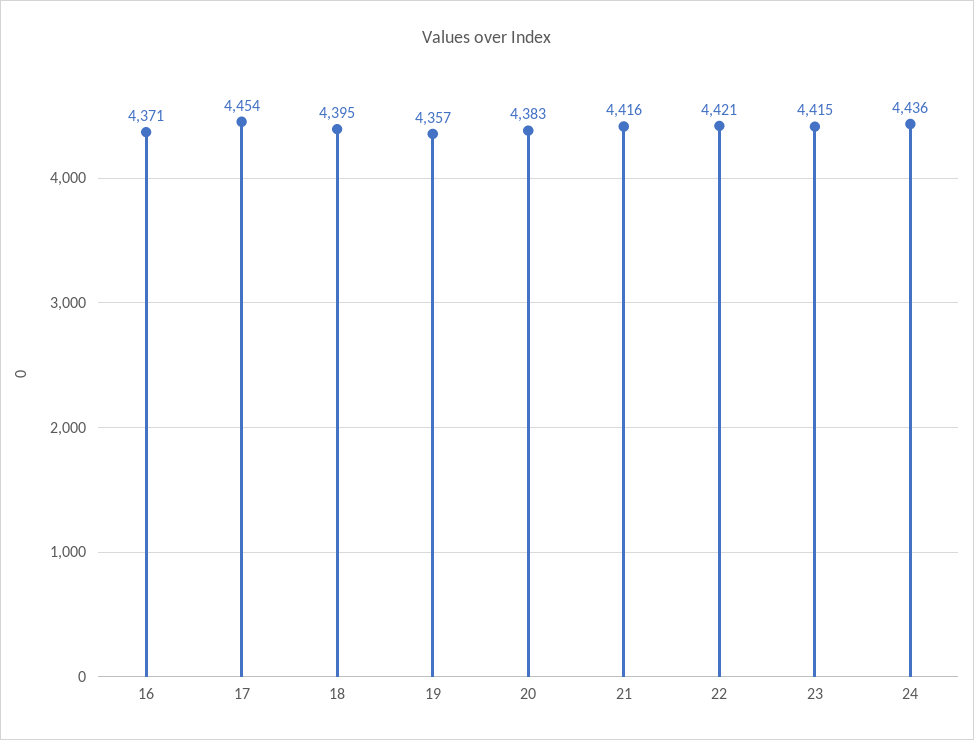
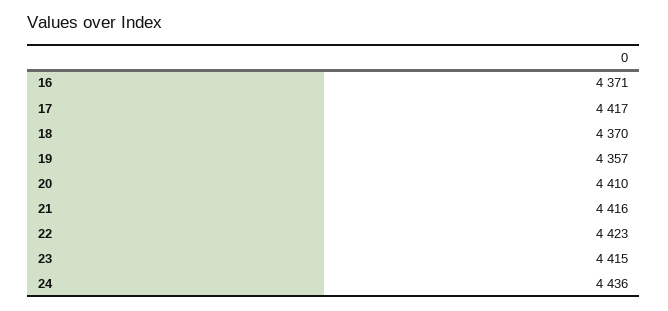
17: 4454 -> 4417
18: 4395 -> 4370
20: 4383 -> 4410
22: 4421 -> 4423

